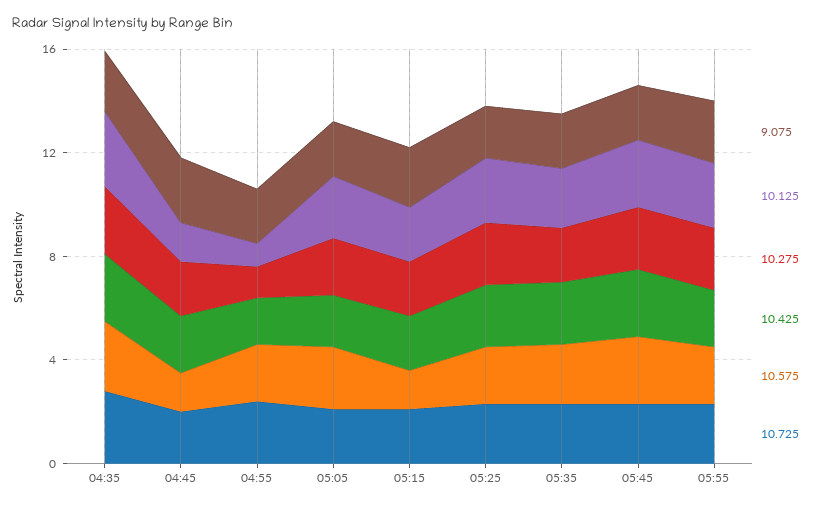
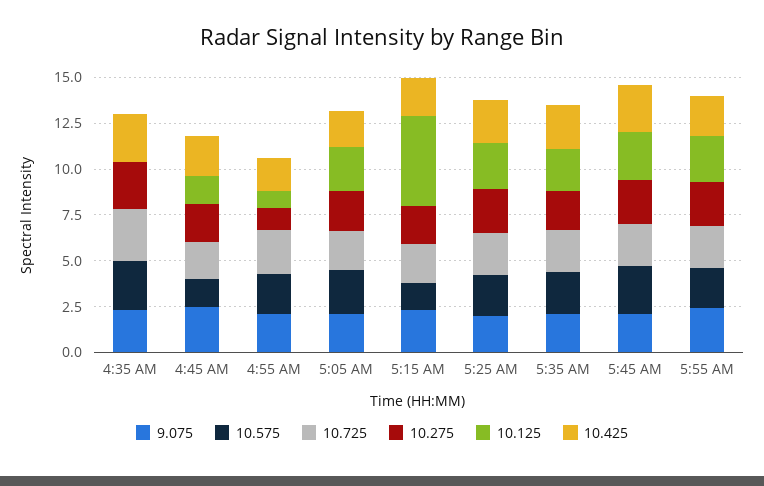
10.125, 04:35: 3 -> 0
10.125, 05:15: 2 -> 5

